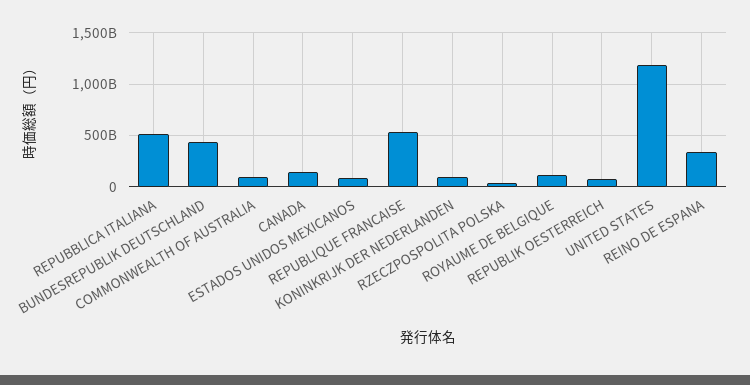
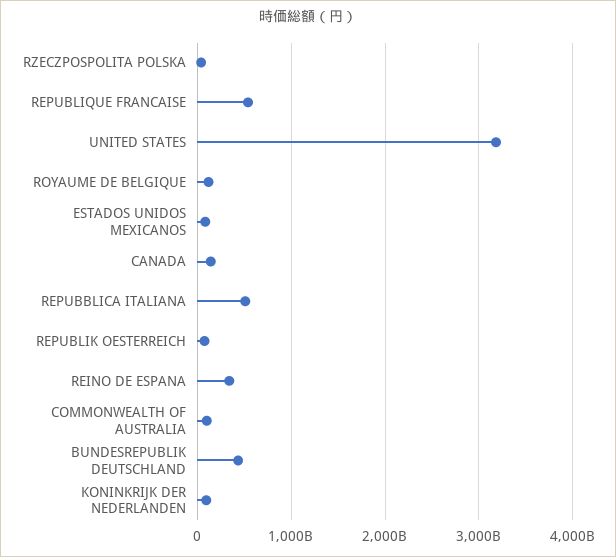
UNITED STATES: 1200000000000 -> 3200000000000

